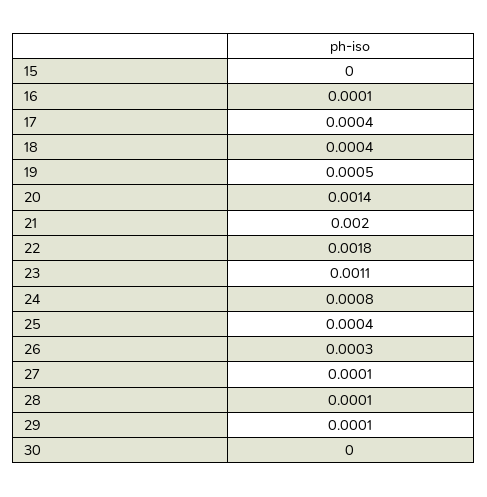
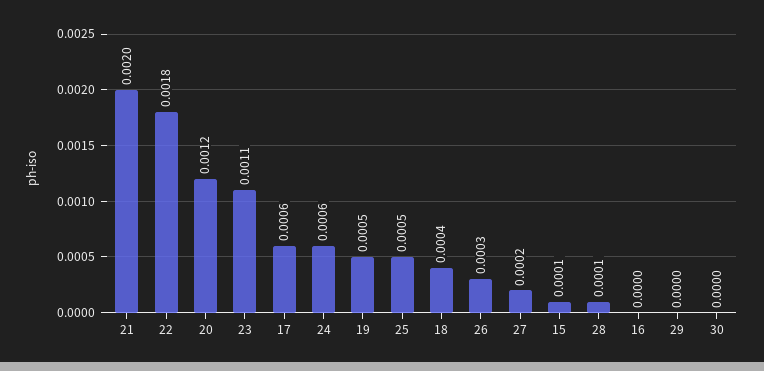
15: 0 -> 0.0001
16: 0.0001 -> 0
17: 0.0004 -> 0.0006
20: 0.0014 -> 0.0012
24: 0.0008 -> 0.0006
25: 0.0004 -> 0.0005
27: 0.0001 -> 0.0002
29: 0.0001 -> 0

